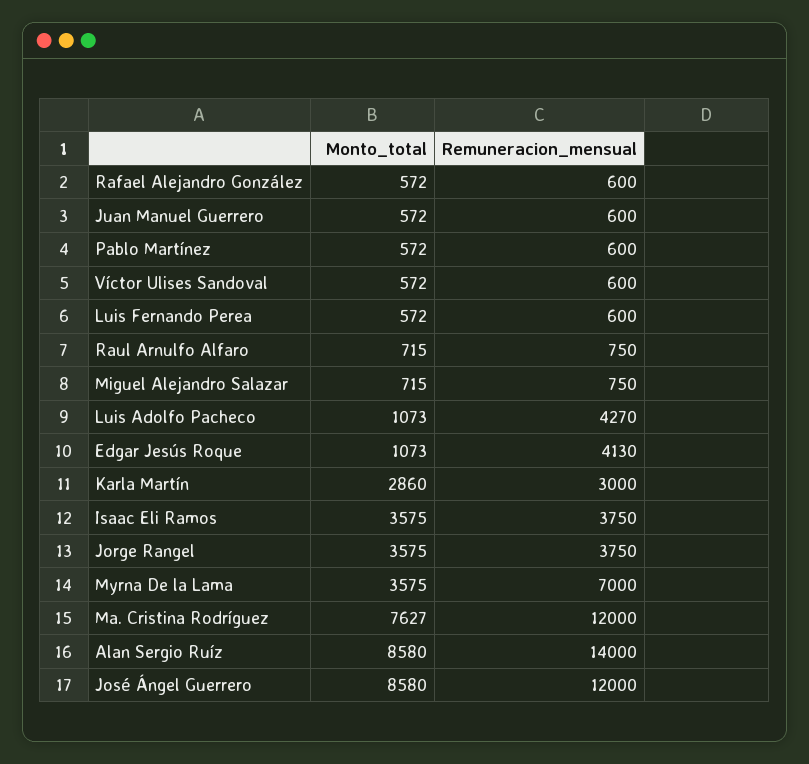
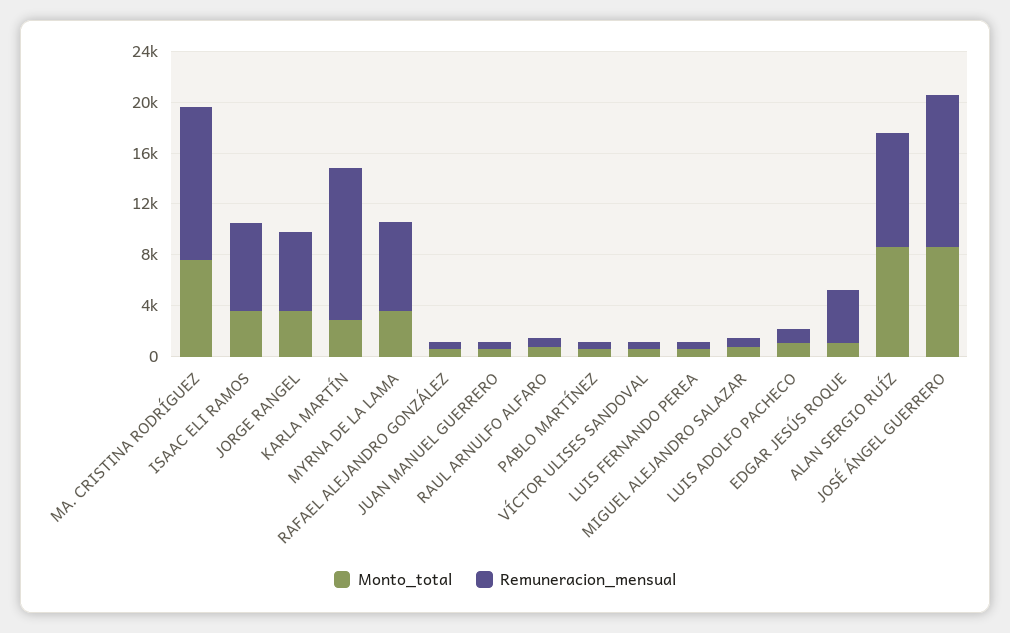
Remuneracion_mensual, Luis Adolfo Pacheco: 4270 -> 1000
Remuneracion_mensual, Karla Martín: 3000 -> 12000
Remuneracion_mensual, Isaac Eli Ramos: 3750 -> 7000
Remuneracion_mensual, Jorge Rangel: 3750 -> 6000
Remuneracion_mensual, Alan Sergio Ruíz: 14000 -> 9000

